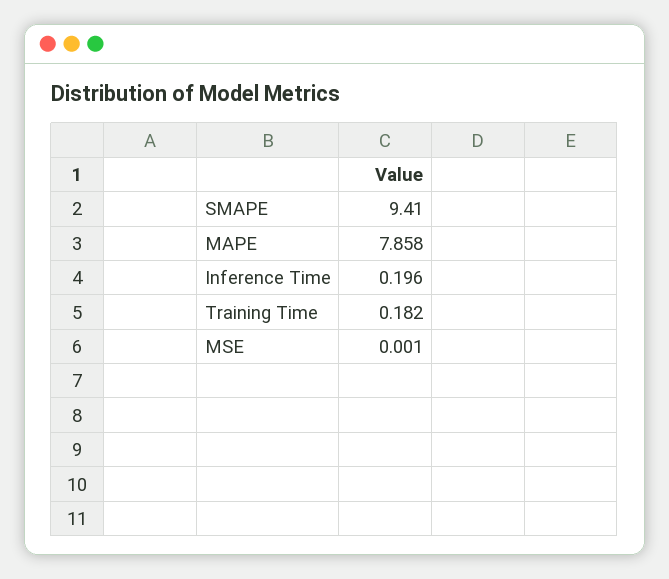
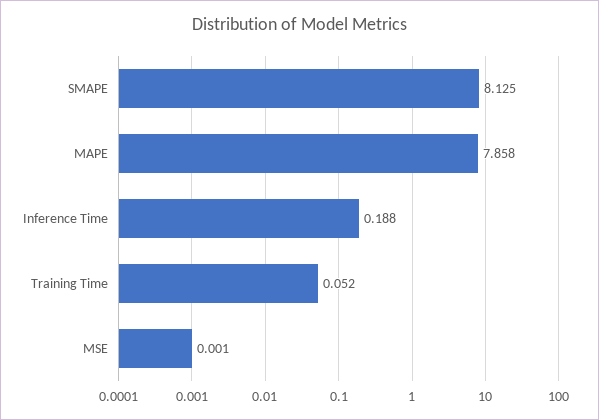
SMAPE: 9.41 -> 8.125
Inference Time: 0.196 -> 0.188
Training Time: 0.182 -> 0.052

